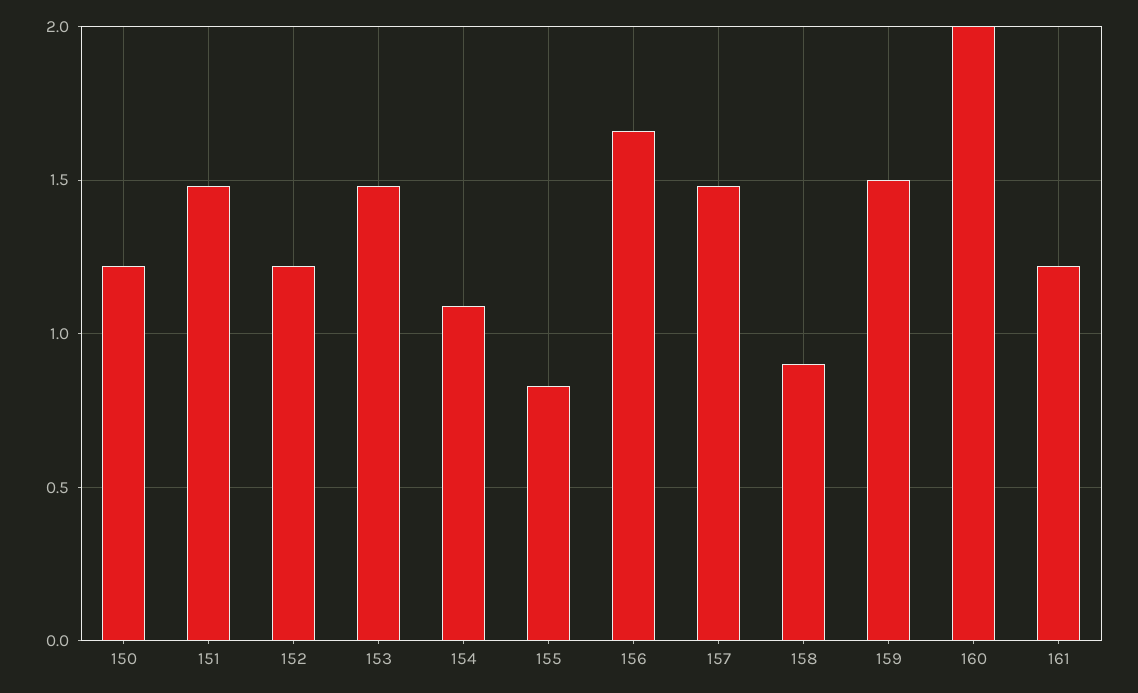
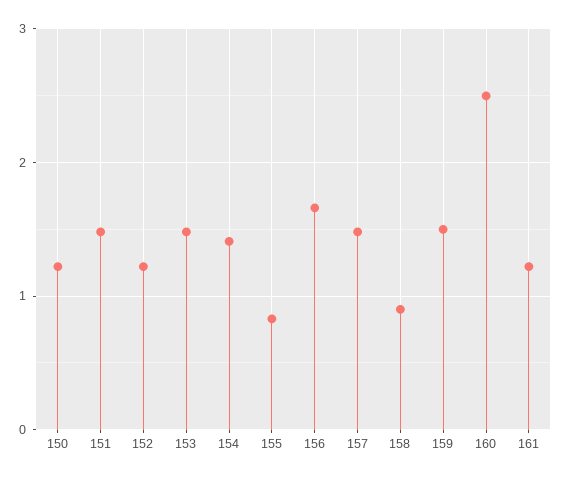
154: 1.1 -> 1.4
160: 2 -> 2.5

